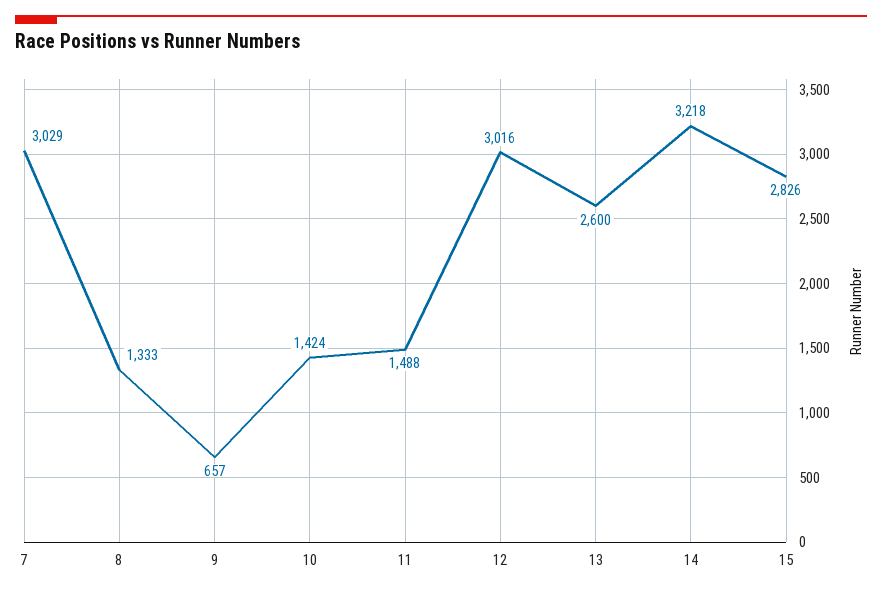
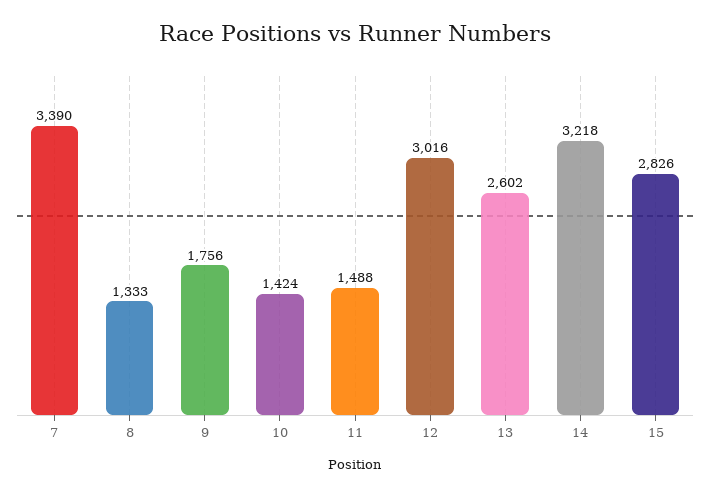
7: 3029 -> 3390
9: 657 -> 1756
13: 2600 -> 2602

